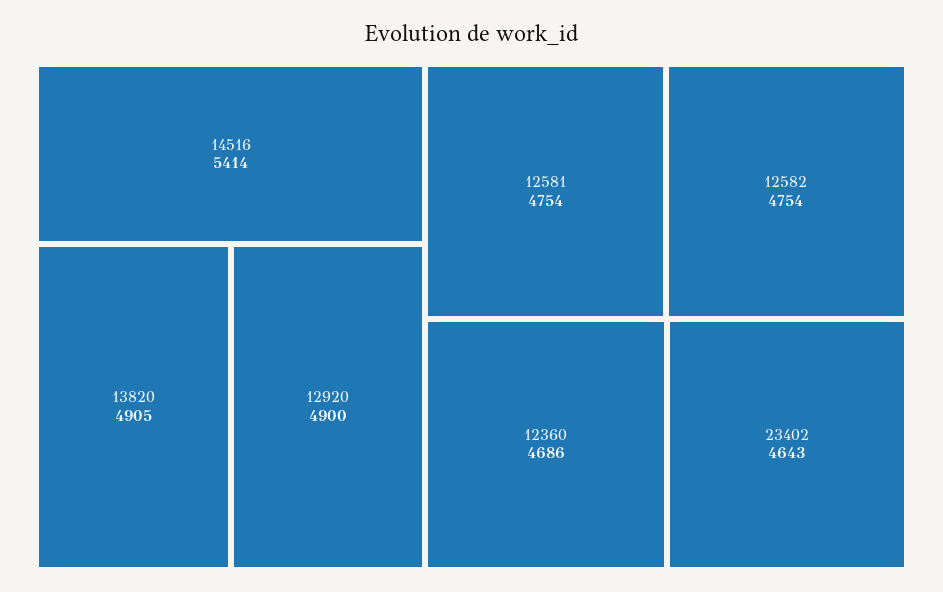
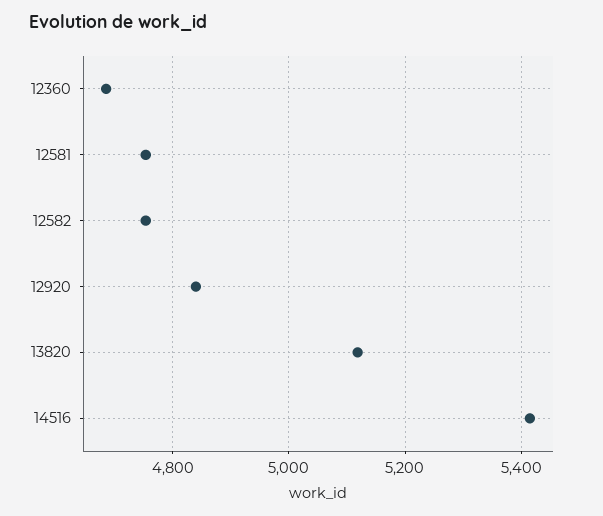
13820: 4905 -> 5120
12920: 4900 -> 4840
23402: 4643 -> none

